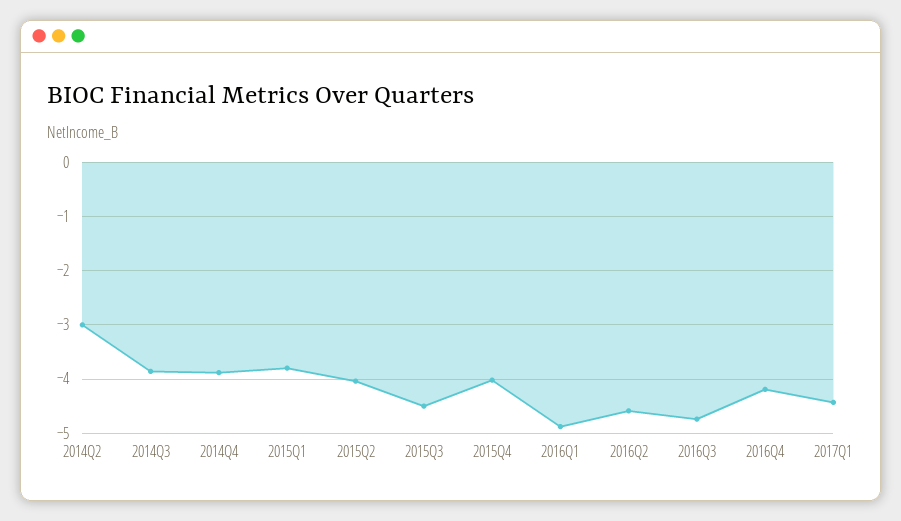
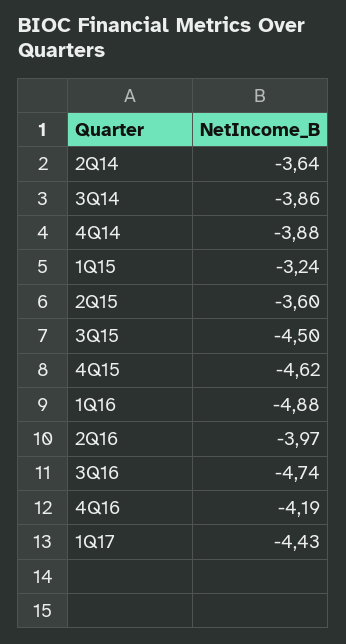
2014Q2: -3 -> -3.64
2015Q1: -3.8 -> -3.24
2015Q2: -4 -> -3.6
2015Q4: -4 -> -4.62
2016Q2: -4.6 -> -3.97

